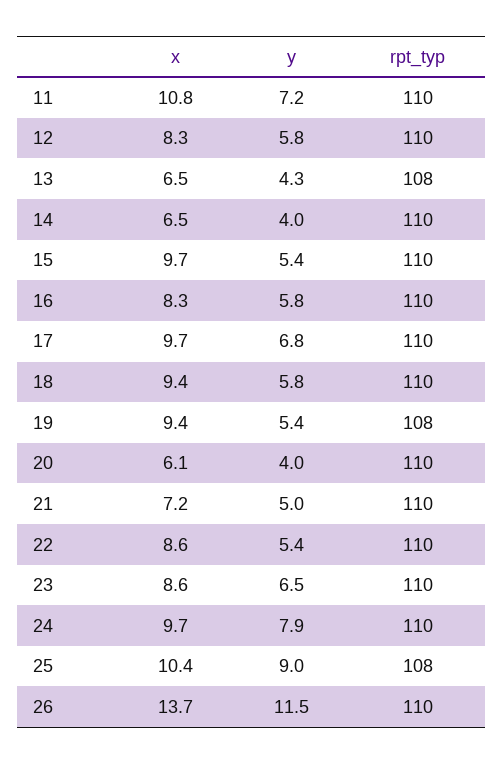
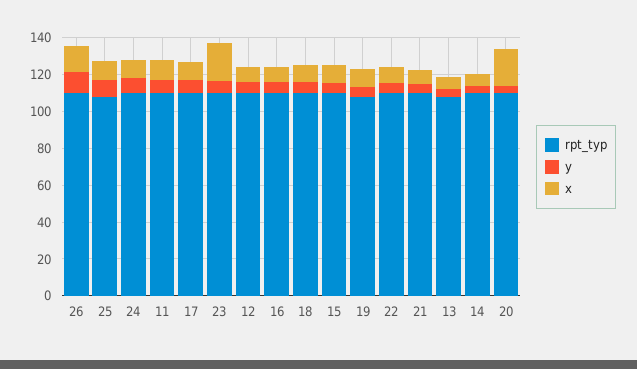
x, 20: 6.1 -> 20
x, 23: 8.6 -> 20

